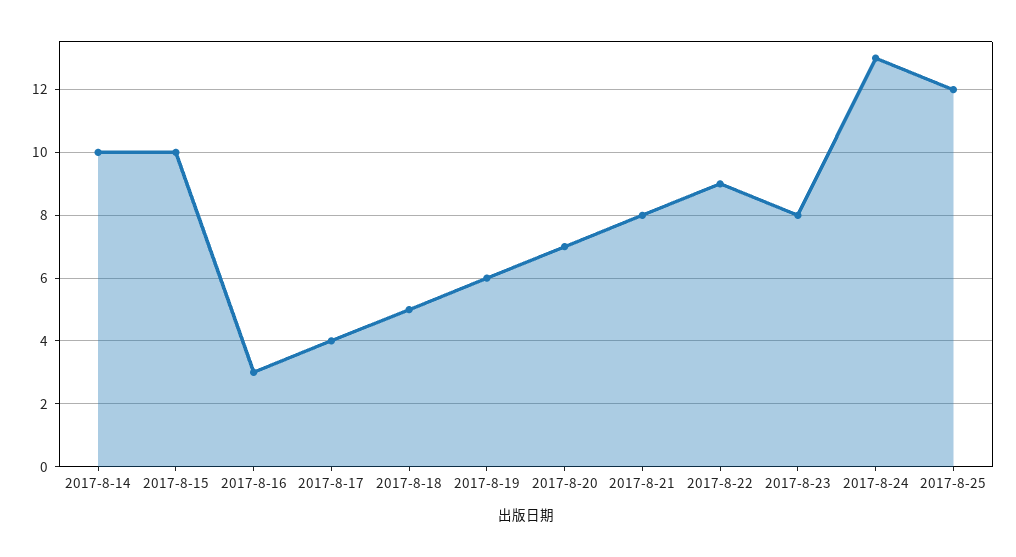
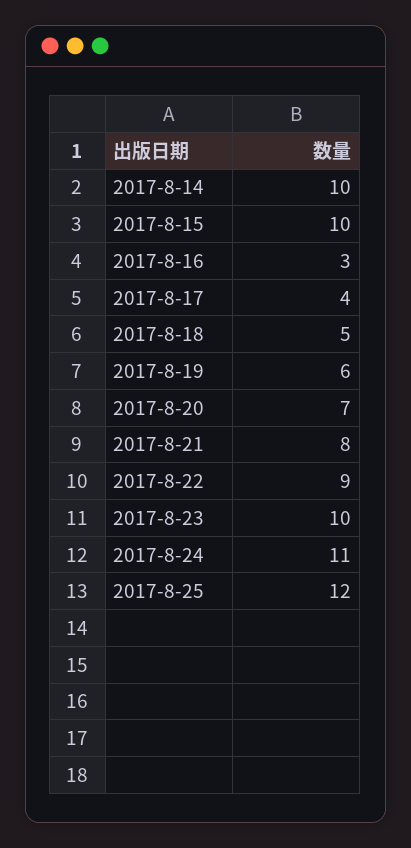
2017-8-23: 8 -> 10
2017-8-24: 13 -> 11

